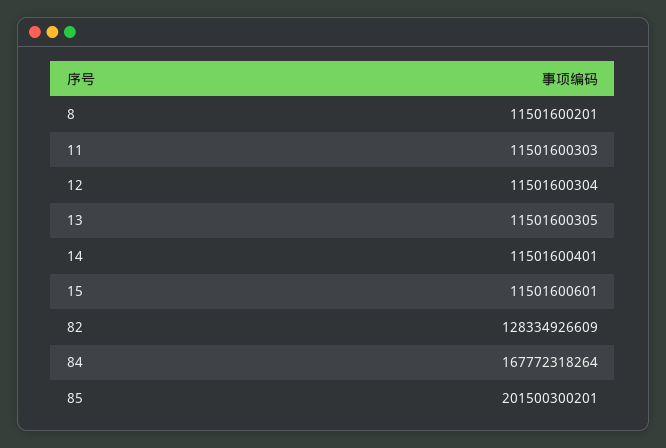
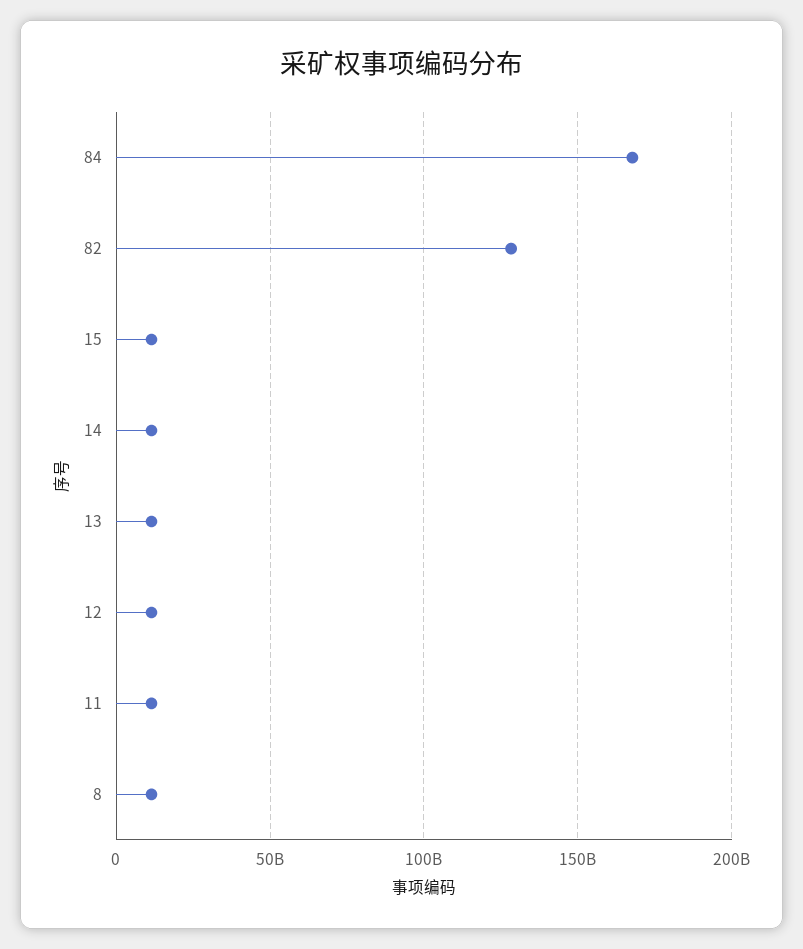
85: 201500300201 -> none

